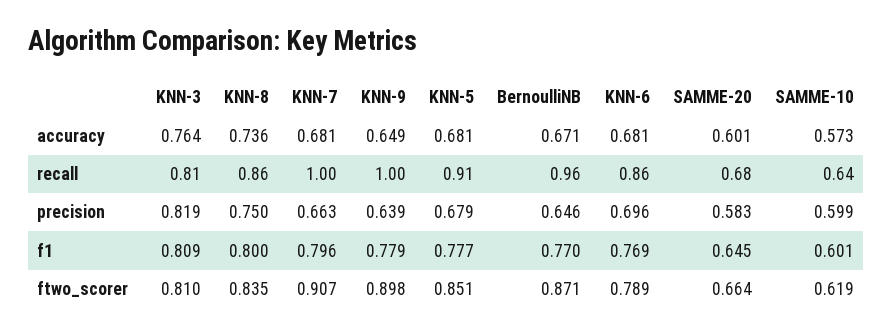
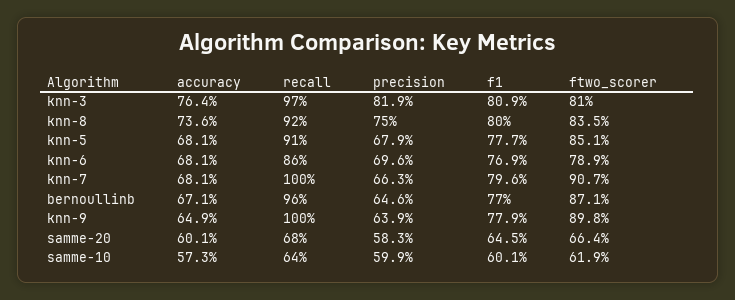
KNN-3, recall: 0.81 -> 0.97
KNN-8, recall: 0.86 -> 0.92

